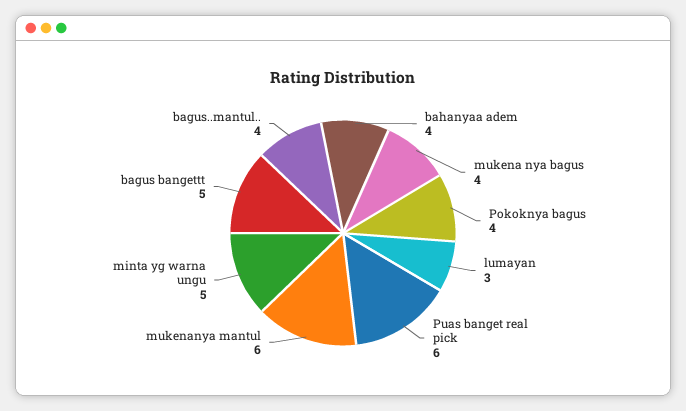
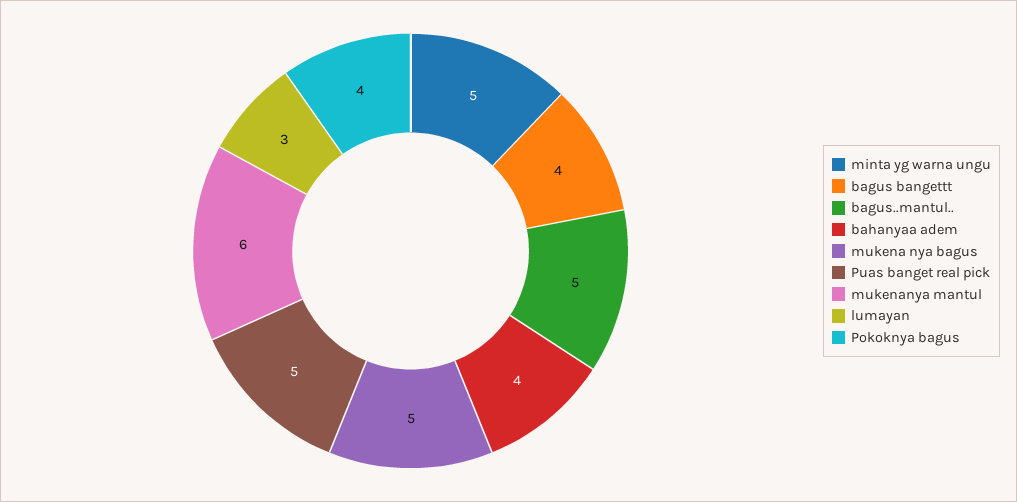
mukena nya bagus: 4 -> 5
Puas banget real pick: 6 -> 5
bagus bangettt: 5 -> 4
bagus..mantul..: 4 -> 5

